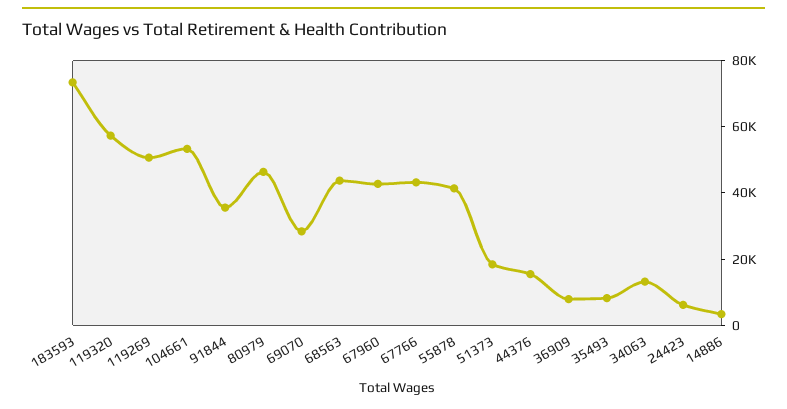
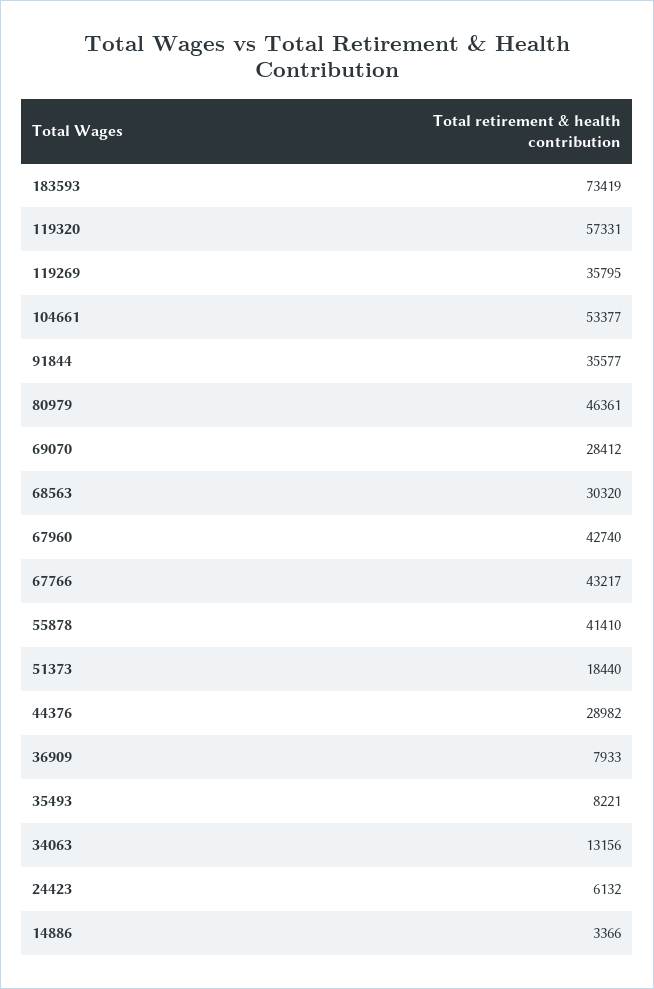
119269: 50000 -> 35795
68563: 45000 -> 30320
44376: 15000 -> 28982

